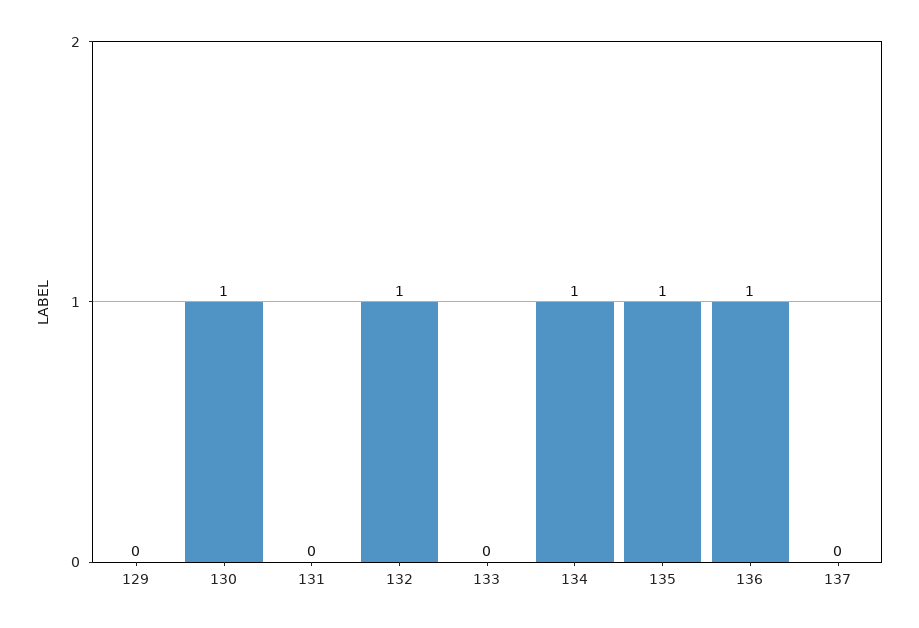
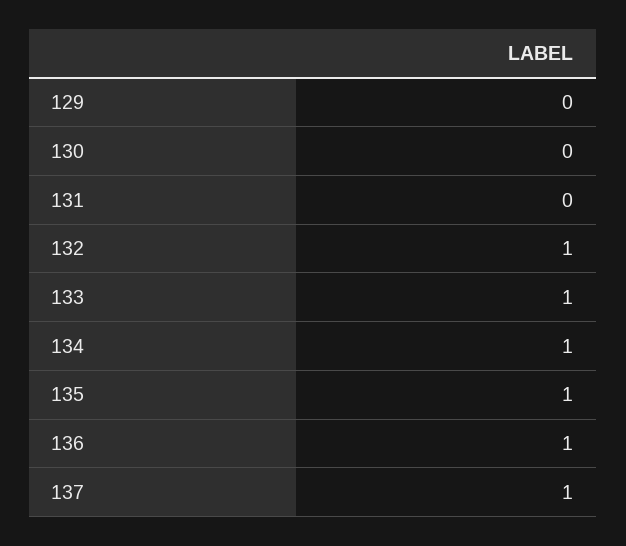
130: 1 -> 0
133: 0 -> 1
137: 0 -> 1

